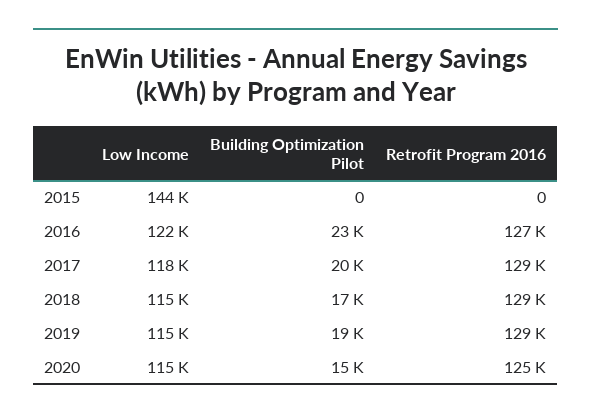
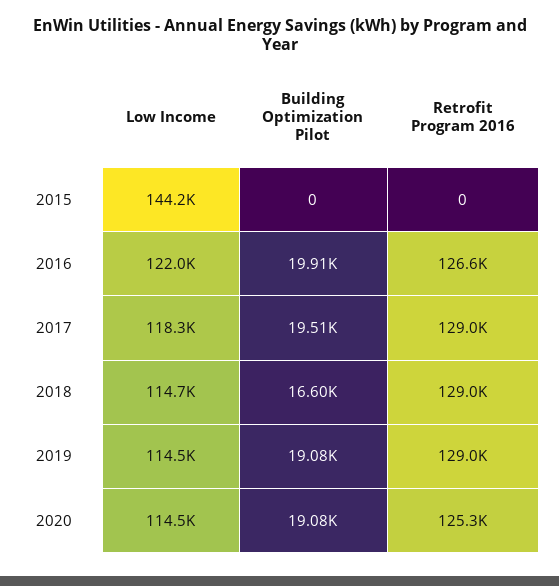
Building Optimization Pilot, 2016: 23000 -> 19910
Building Optimization Pilot, 2020: 15000 -> 19080

